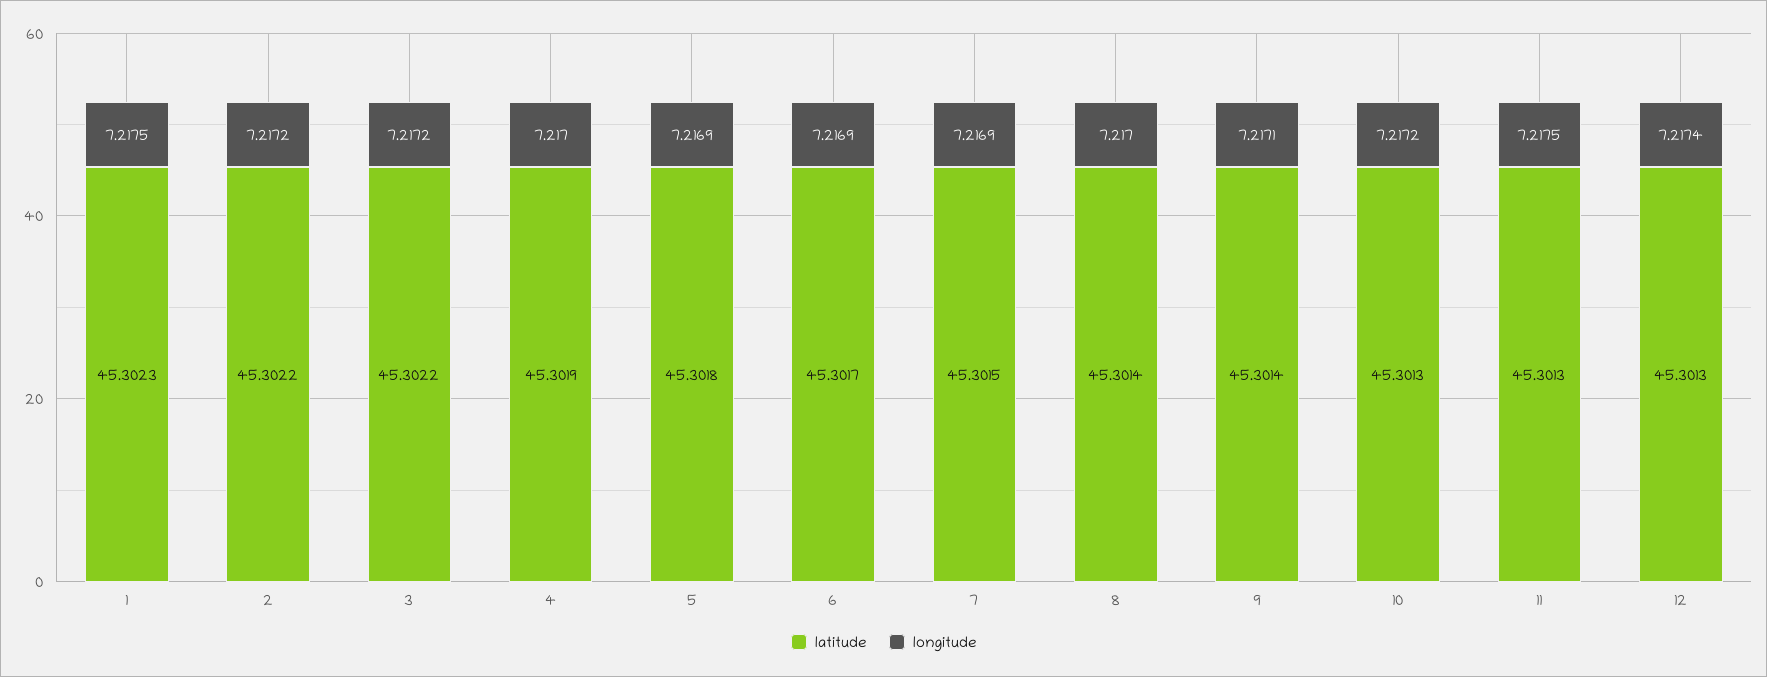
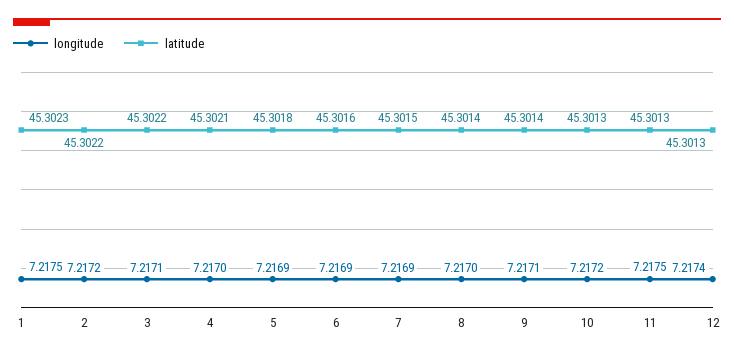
longitude, 3: 7.2172 -> 7.2171
latitude, 4: 45.3019 -> 45.3021
latitude, 6: 45.3017 -> 45.3016

